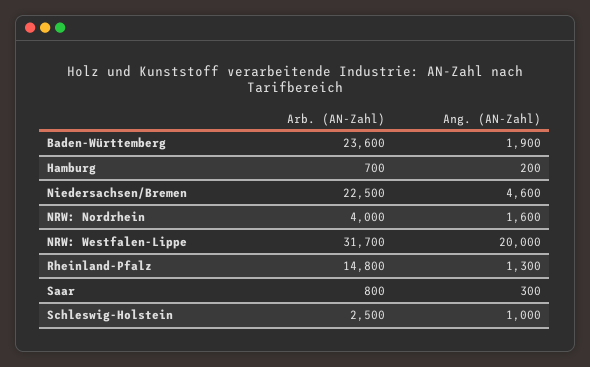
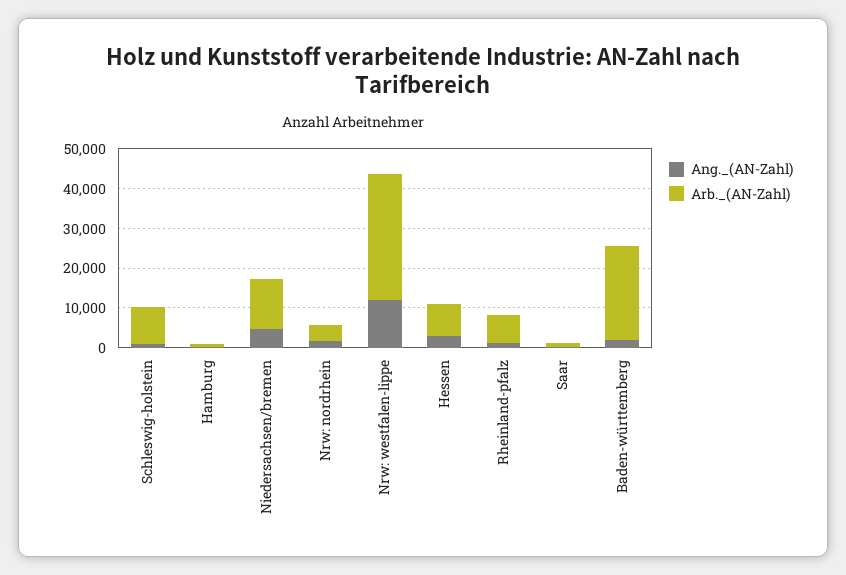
Arb. (AN-Zahl), Niedersachsen/Bremen: 22500 -> 12500
Ang. (AN-Zahl), NRW: Westfalen-Lippe: 20000 -> 12500
Arb. (AN-Zahl), Rheinland-Pfalz: 14800 -> 7500
Arb. (AN-Zahl), Schleswig-Holstein: 2500 -> 10000
Ang. (AN-Zahl), Hessen: none -> 2500
Arb. (AN-Zahl), Hessen: none -> 7500

